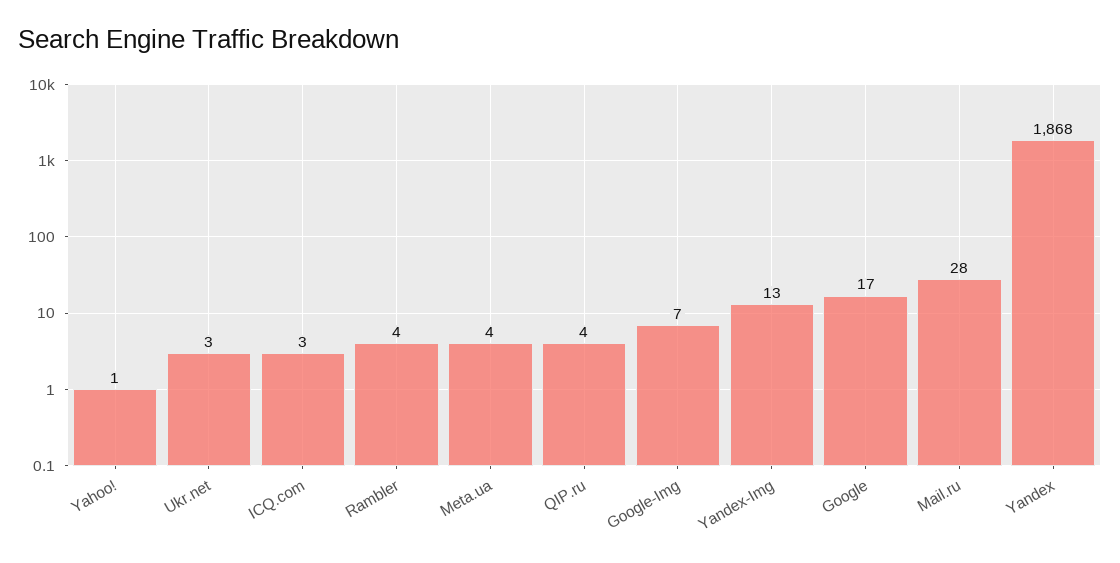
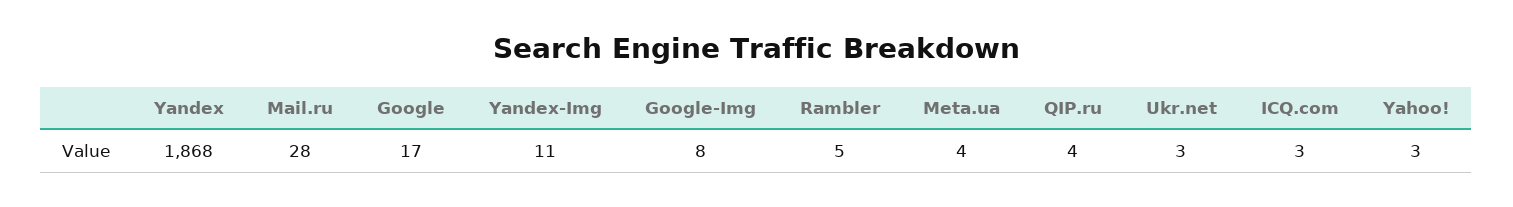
Yahoo!: 1 -> 3
Rambler: 4 -> 5
Google-Img: 7 -> 8
Yandex-Img: 13 -> 11

